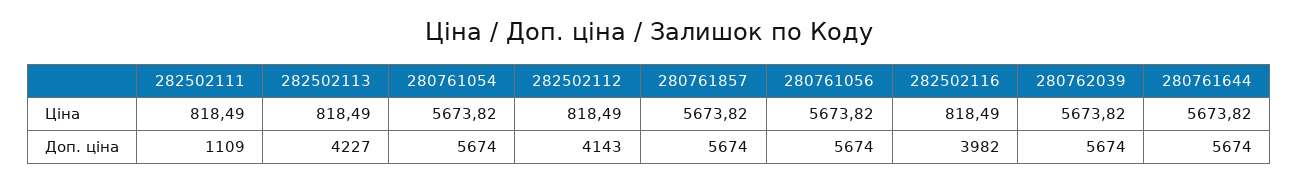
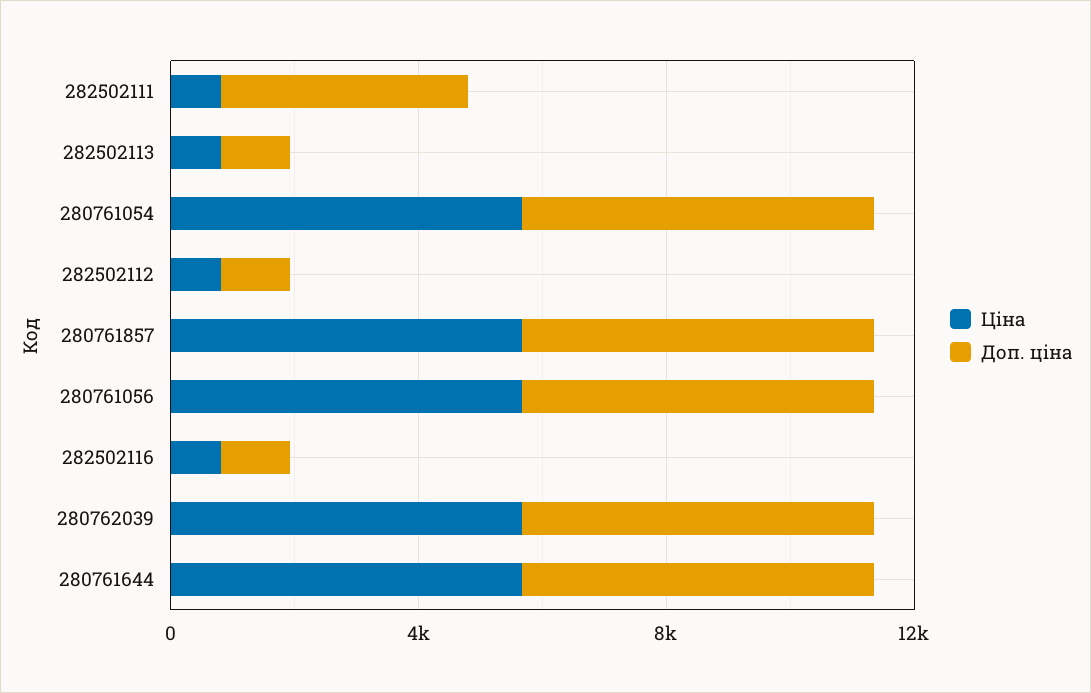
Доп. ціна, 282502111: 1109 -> 4000
Доп. ціна, 282502113: 4227 -> 1000
Доп. ціна, 282502112: 4143 -> 1000
Доп. ціна, 282502116: 3982 -> 1000

